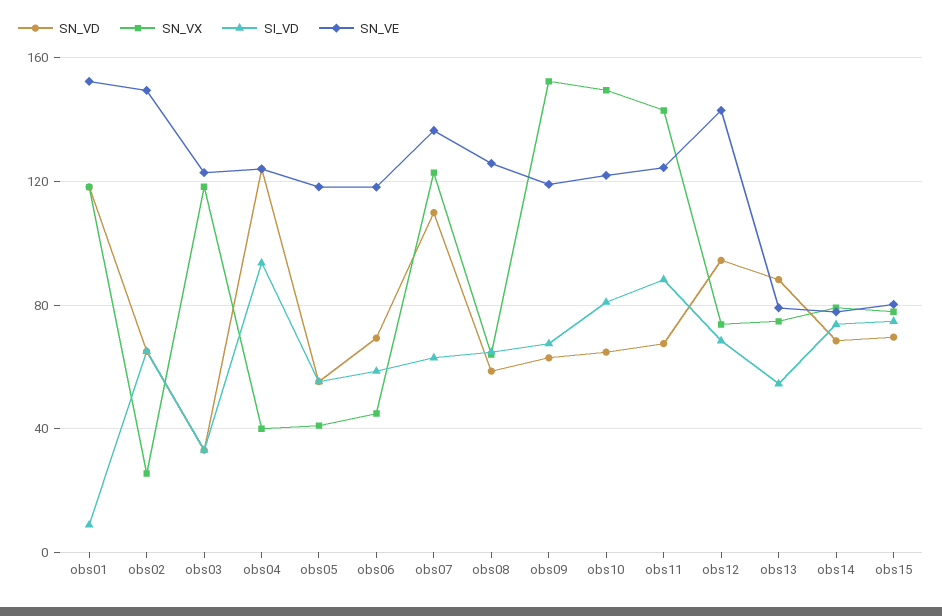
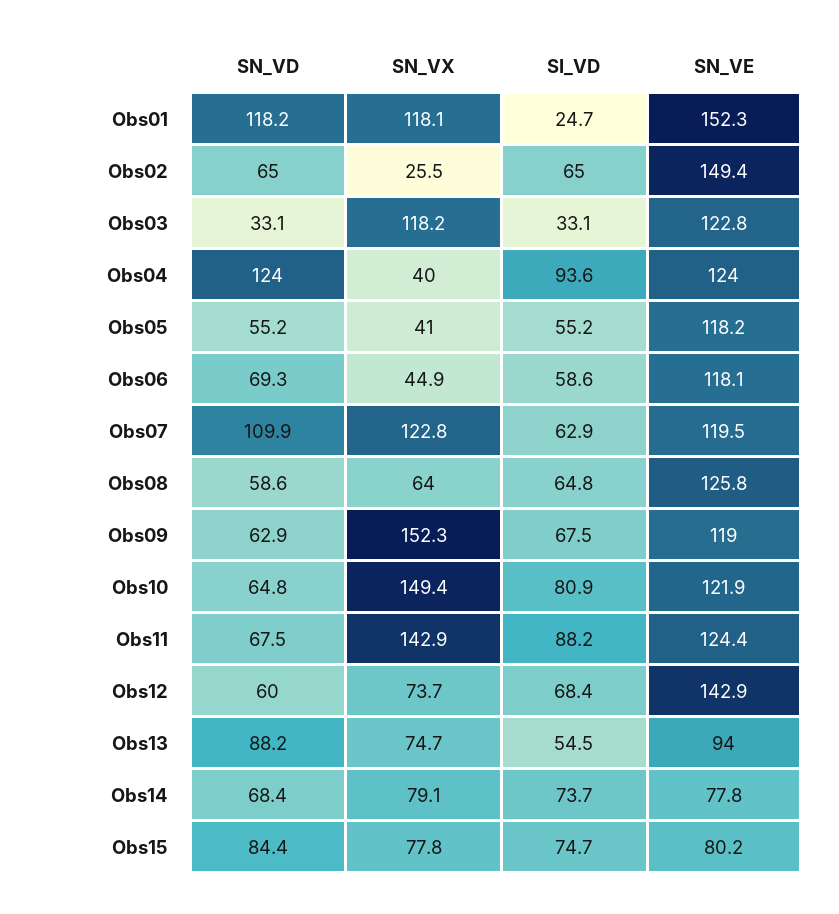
SI_VD, obs01: 10 -> 24.7
SN_VE, obs07: 135 -> 119.5
SN_VD, obs12: 95 -> 60
SN_VE, obs13: 80 -> 94
SN_VD, obs15: 70 -> 84.4

